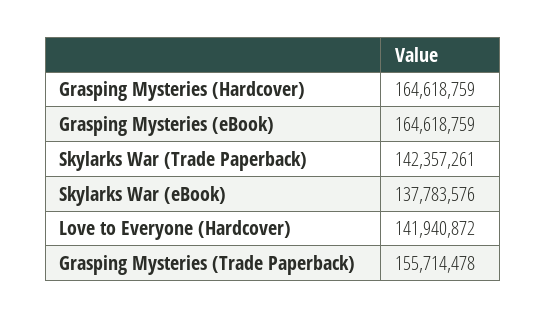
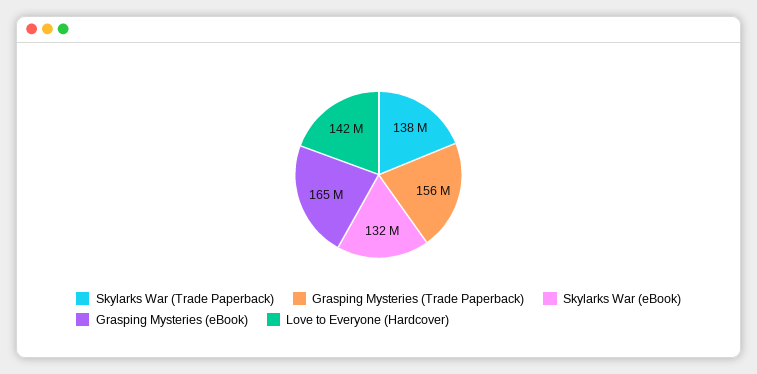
Grasping Mysteries (Hardcover): 164618759 -> none
Skylarks War (Trade Paperback): 142357261 -> 138000000
Skylarks War (eBook): 137783576 -> 132000000

